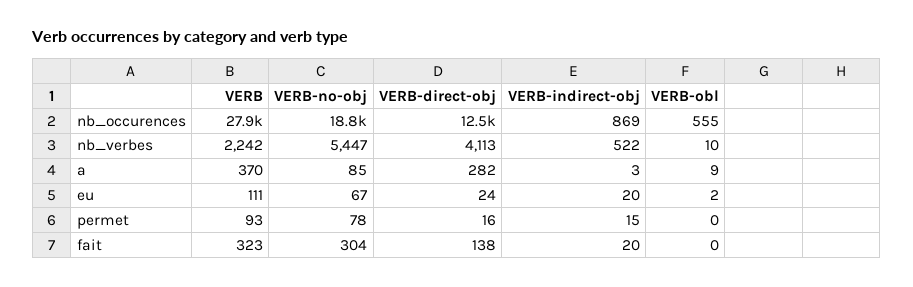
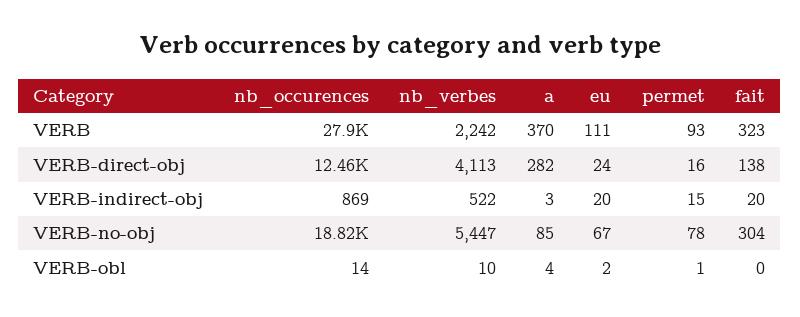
VERB-obl, nb_occurences: 555 -> 14
VERB-obl, a: 9 -> 4
VERB-obl, permet: 0 -> 1

